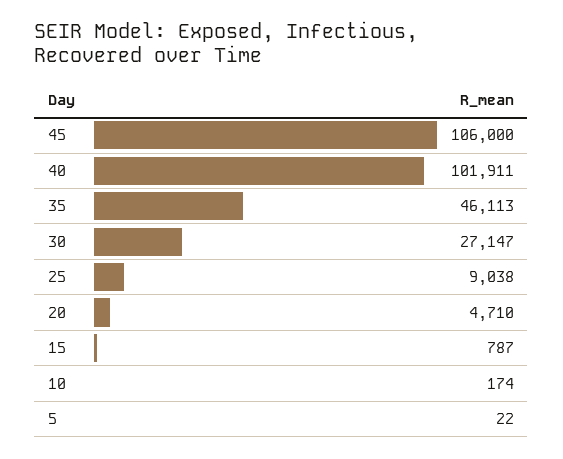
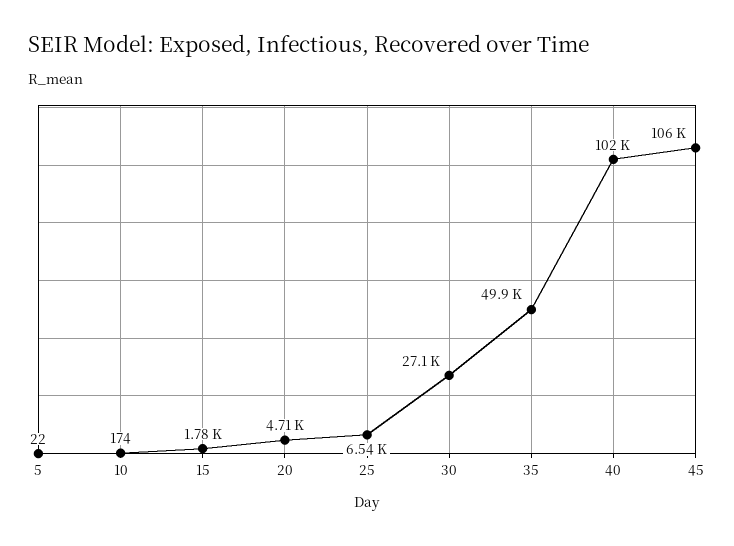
35: 46113 -> 49900
25: 9038 -> 6540
15: 787 -> 1780

